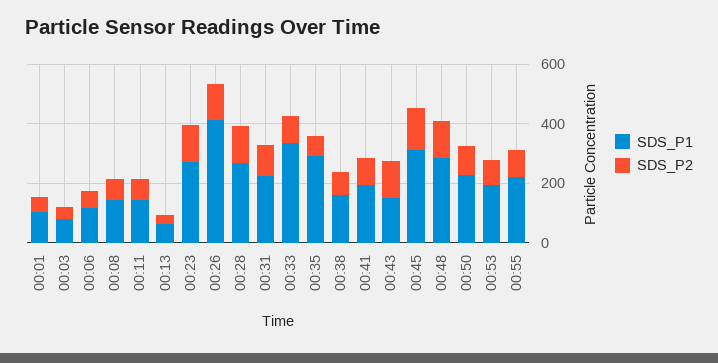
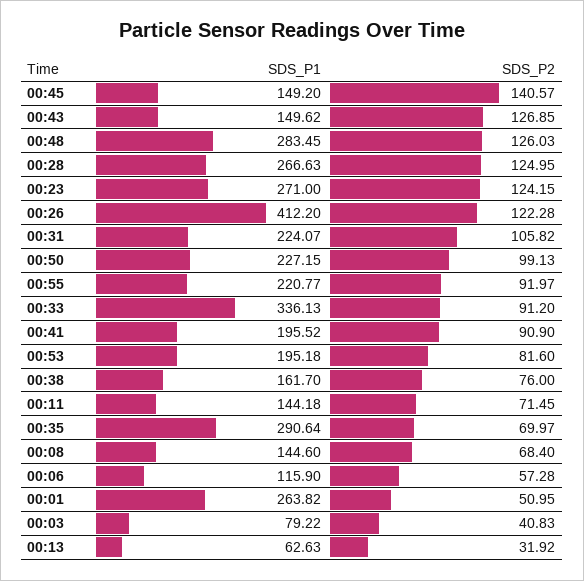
SDS_P1, 00:01: 100 -> 263.82
SDS_P1, 00:45: 300 -> 149.2

